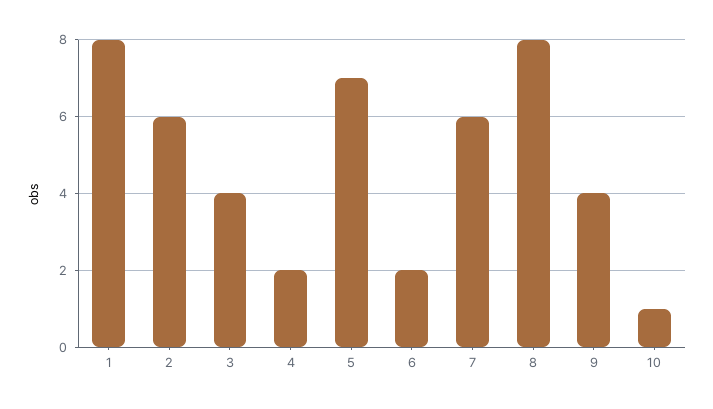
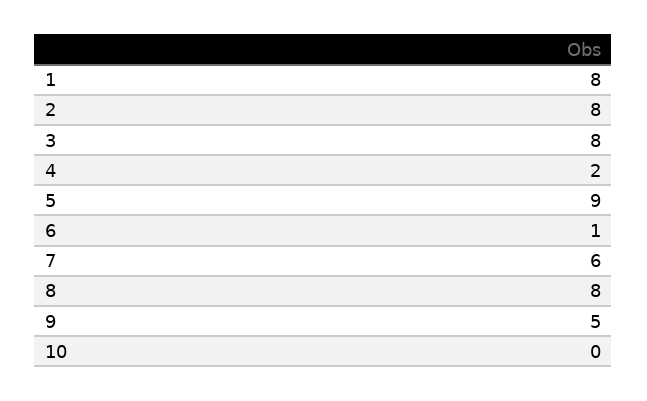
2: 6 -> 8
3: 4 -> 8
5: 7 -> 9
6: 2 -> 1
9: 4 -> 5
10: 1 -> 0

